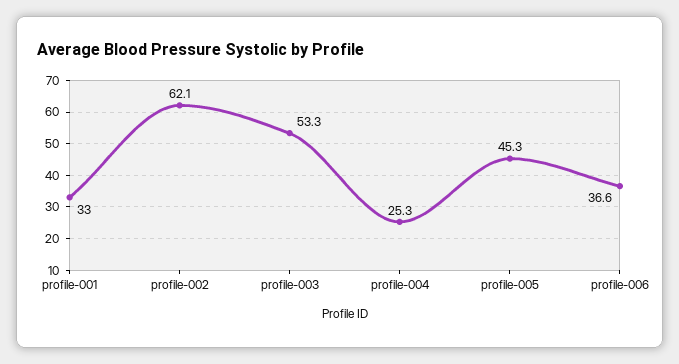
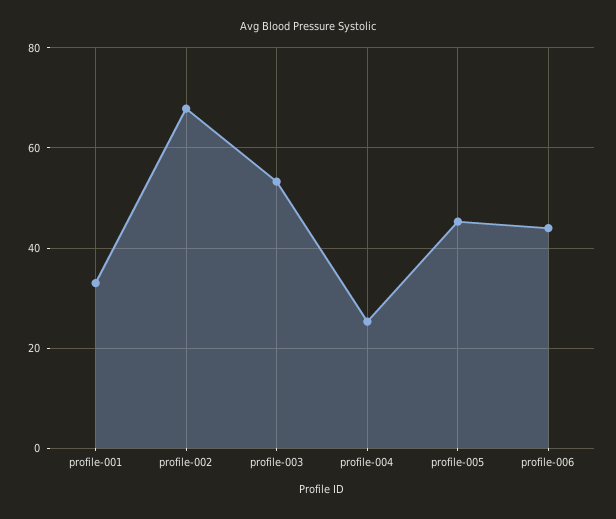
profile-002: 62.1 -> 68
profile-006: 36.6 -> 44

